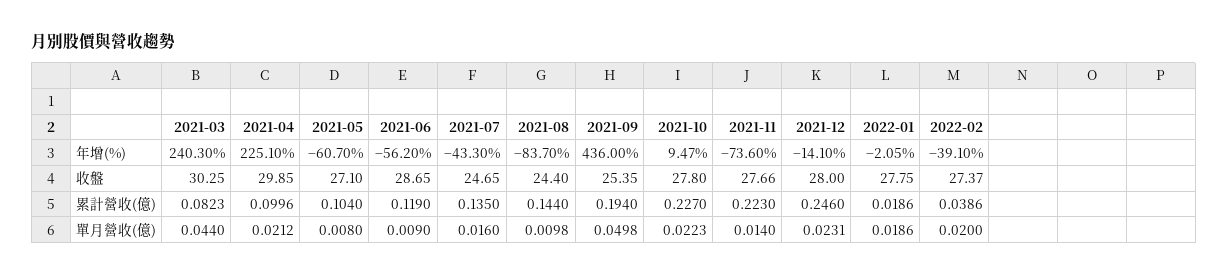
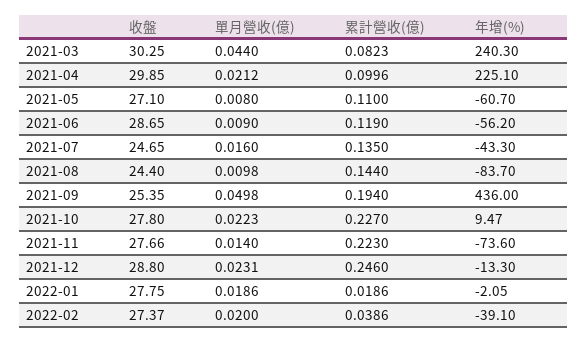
2021-12, 年增(%): -14.1 -> -13.3
2021-12, 收盤: 28 -> 28.8
2021-05, 累計營收(億): 0.104 -> 0.11

